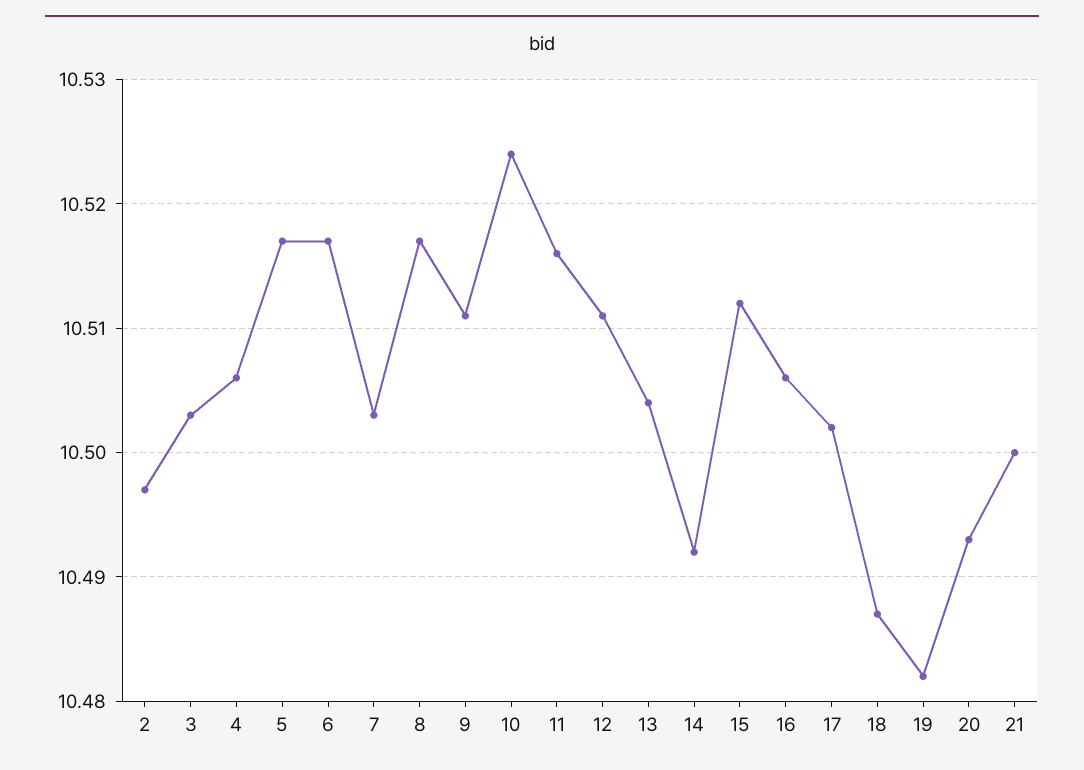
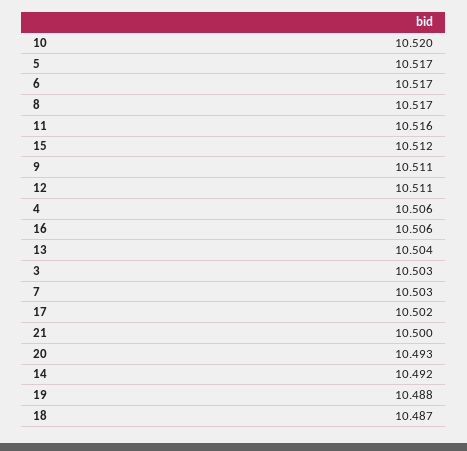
2: 10.497 -> none
10: 10.524 -> 10.52
19: 10.482 -> 10.488

